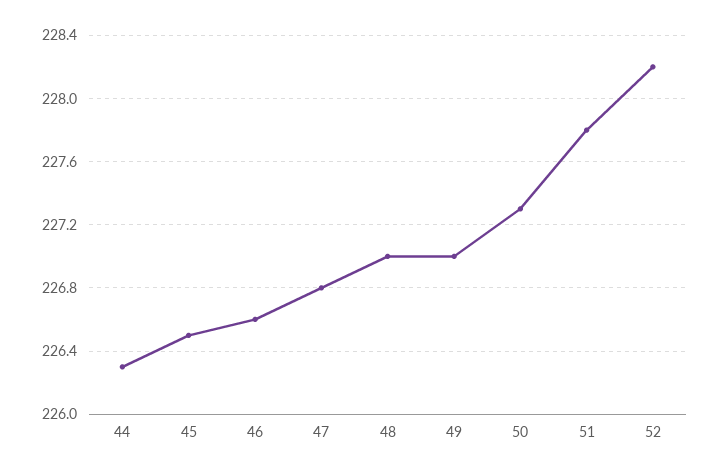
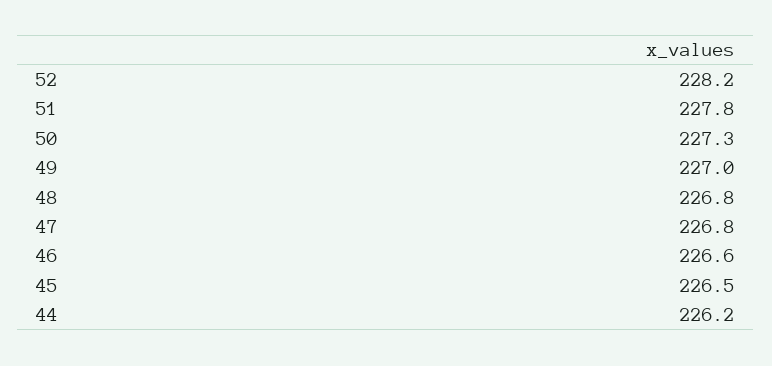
44: 226.3 -> 226.2
48: 227 -> 226.8

